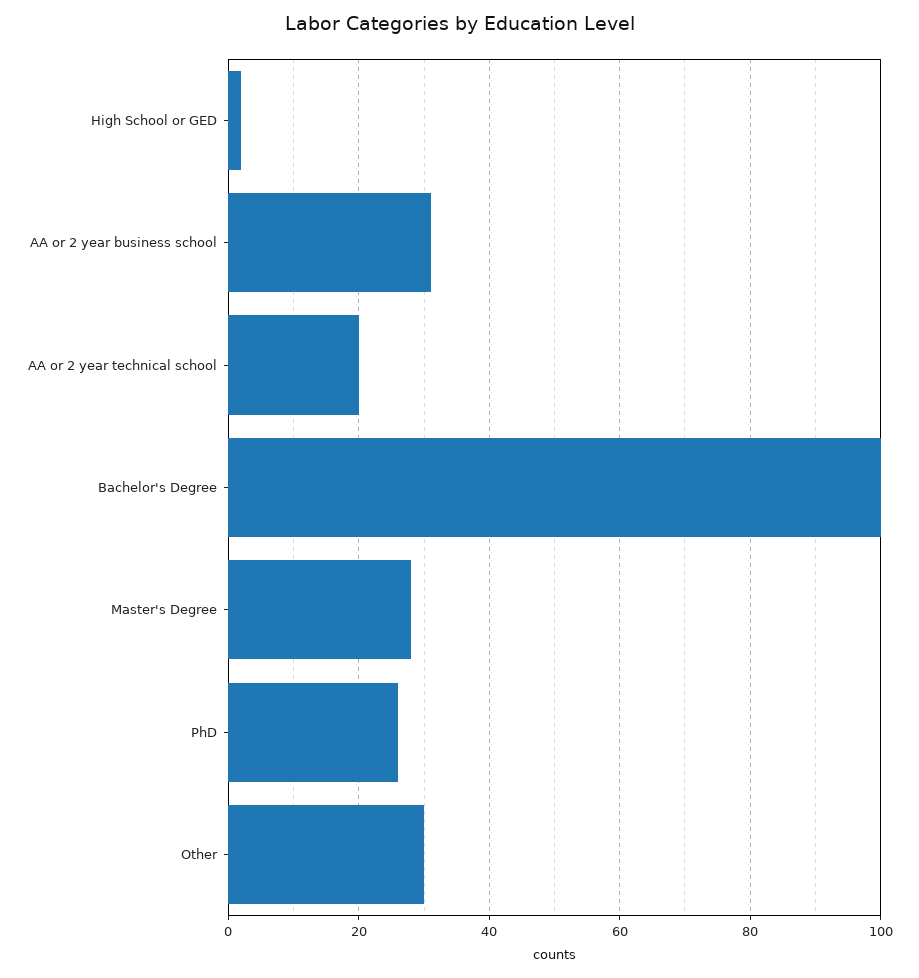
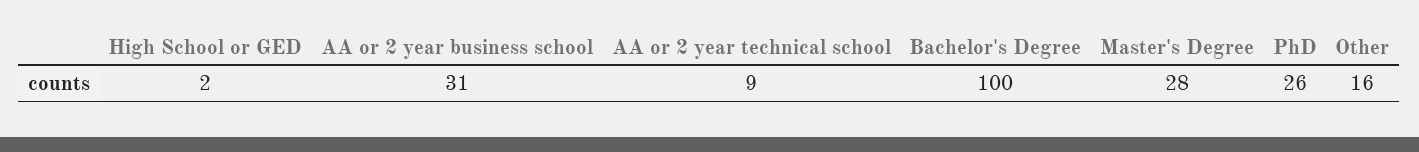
AA or 2 year technical school: 20 -> 9
Other: 30 -> 16

